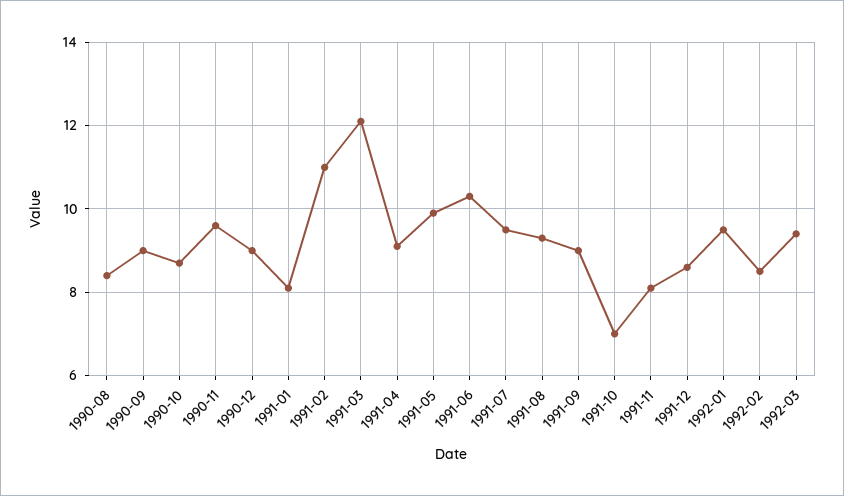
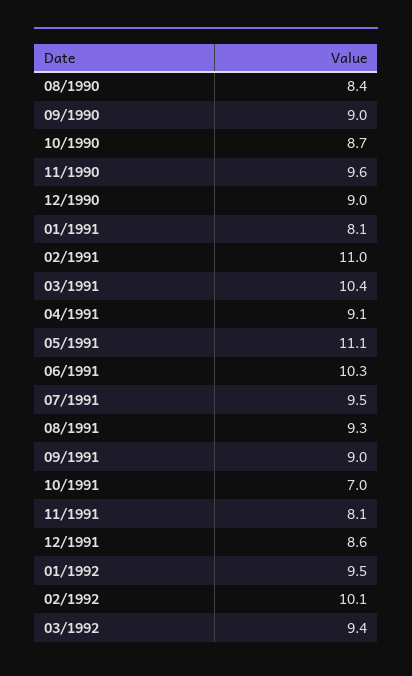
1991-03: 12 -> 10.4
1991-05: 10 -> 11.1
1992-02: 8.5 -> 10.1

